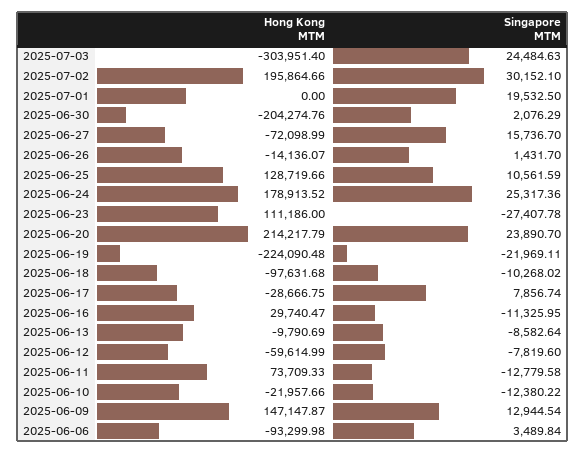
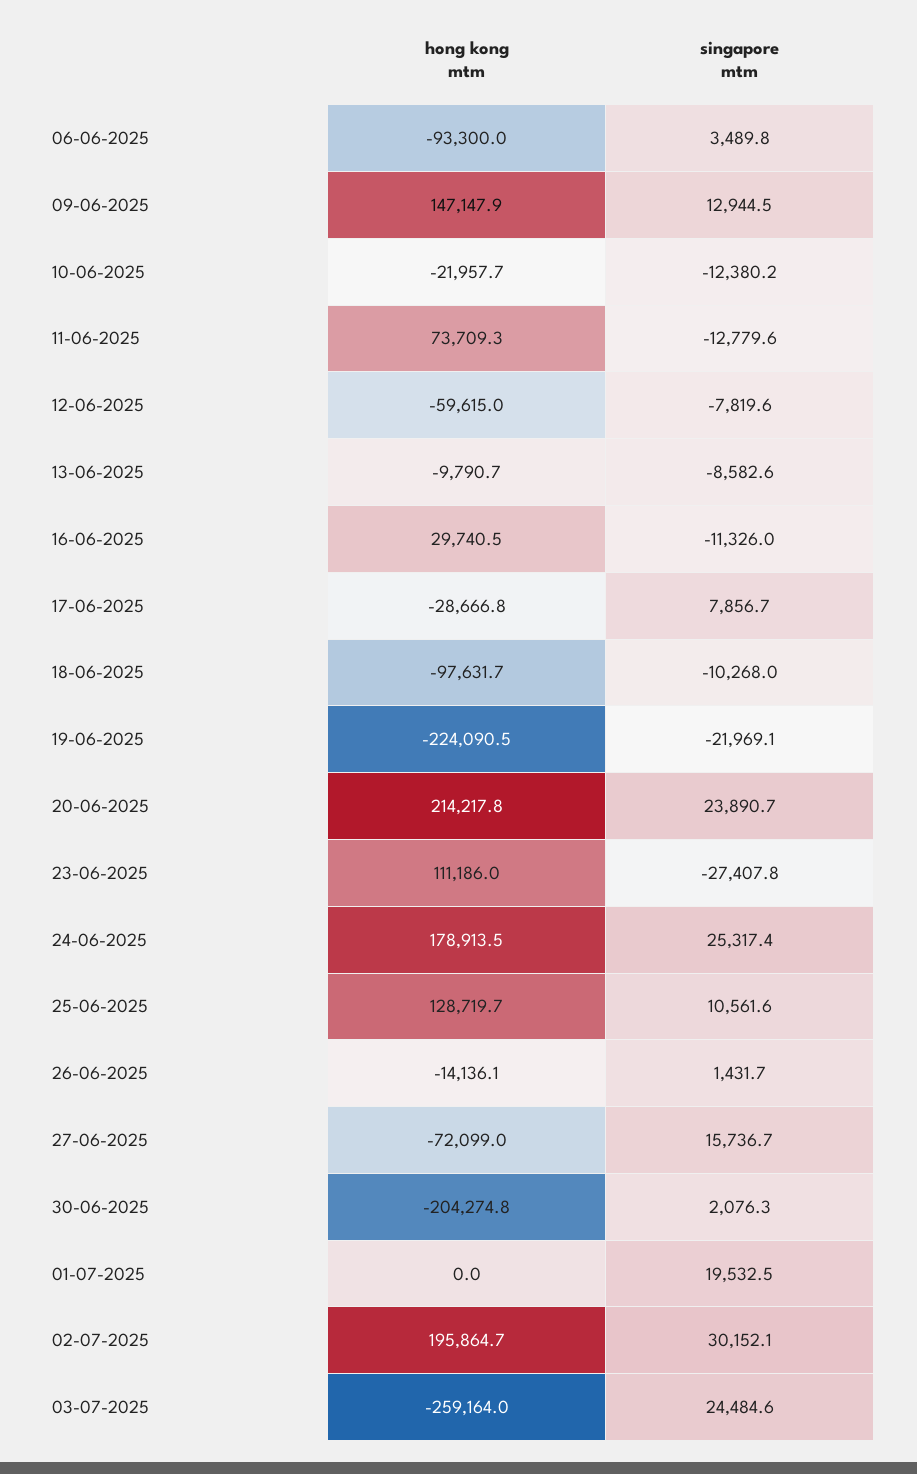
Hong Kong MTM, 2025-07-03: -303951.4 -> -259164

